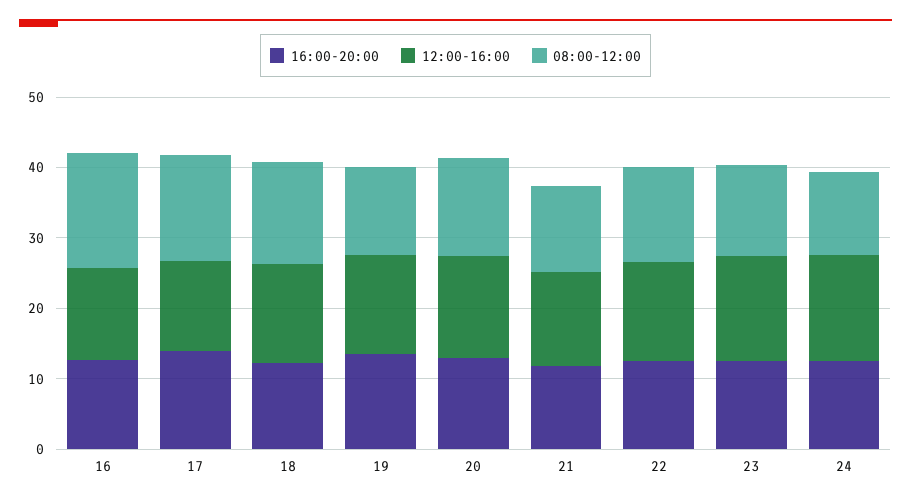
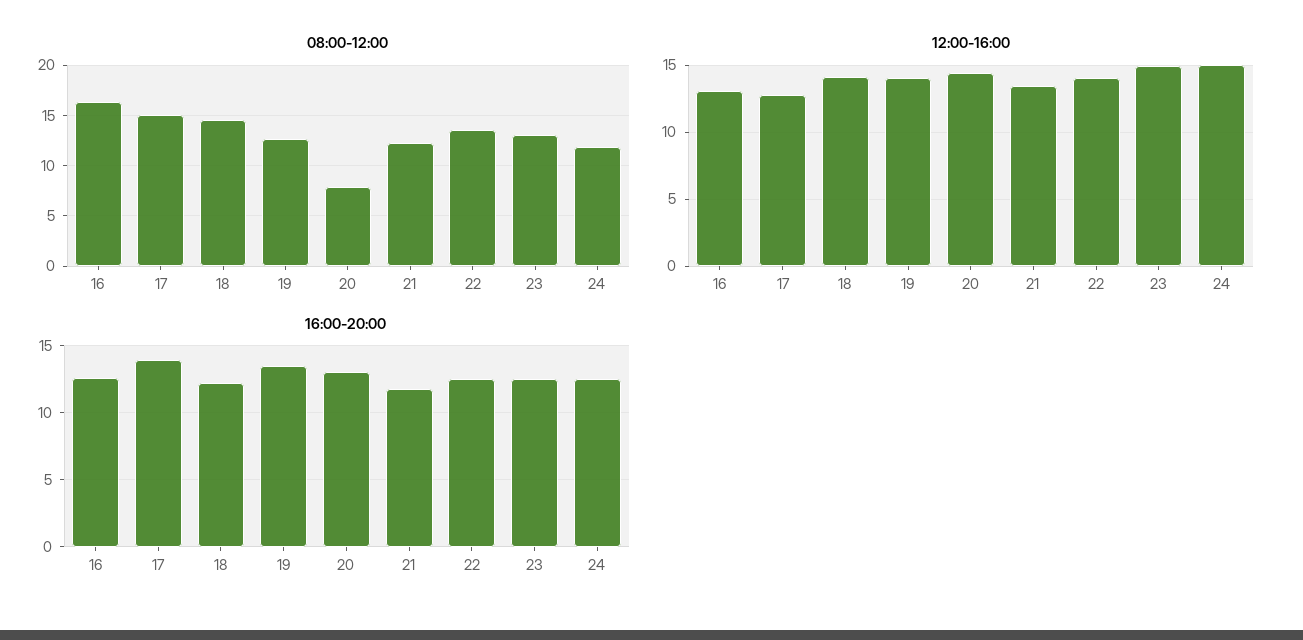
08:00-12:00, 20: 14 -> 8

